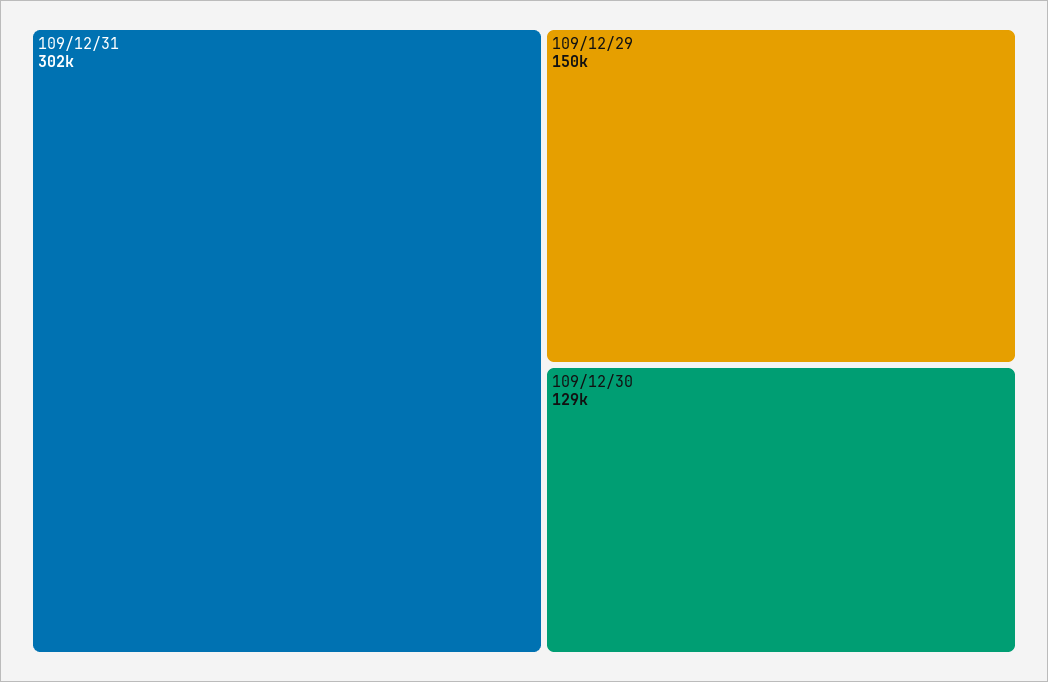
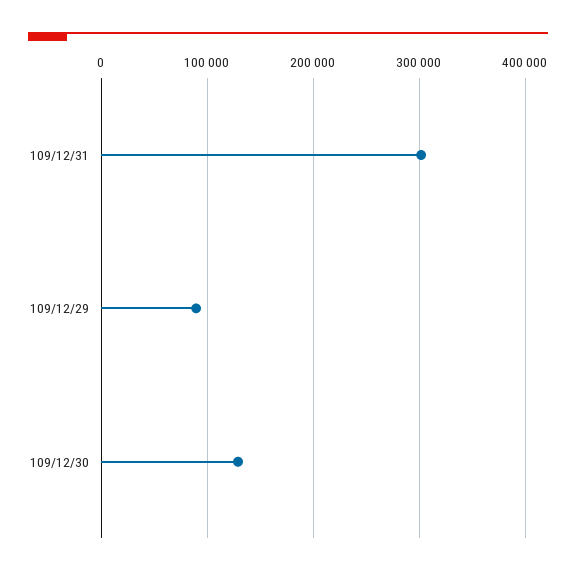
109/12/29: 150000 -> 90000

